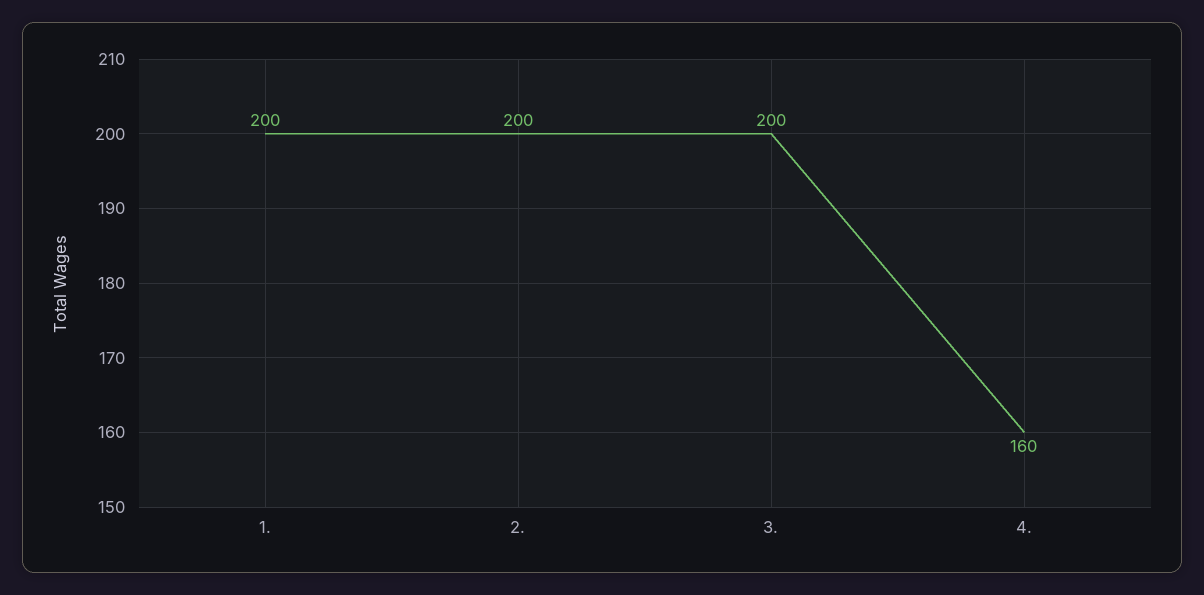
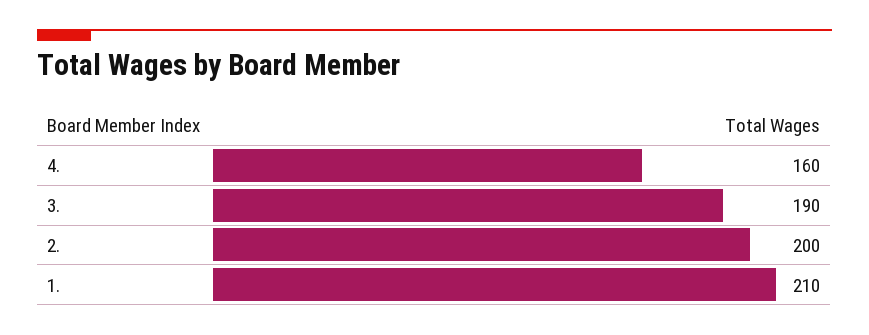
1.: 200 -> 210
3.: 200 -> 190

